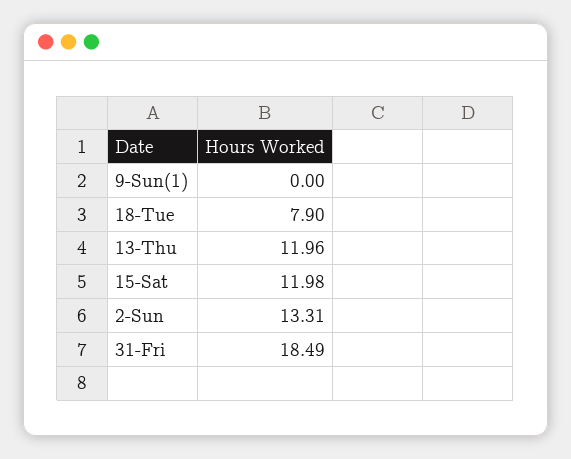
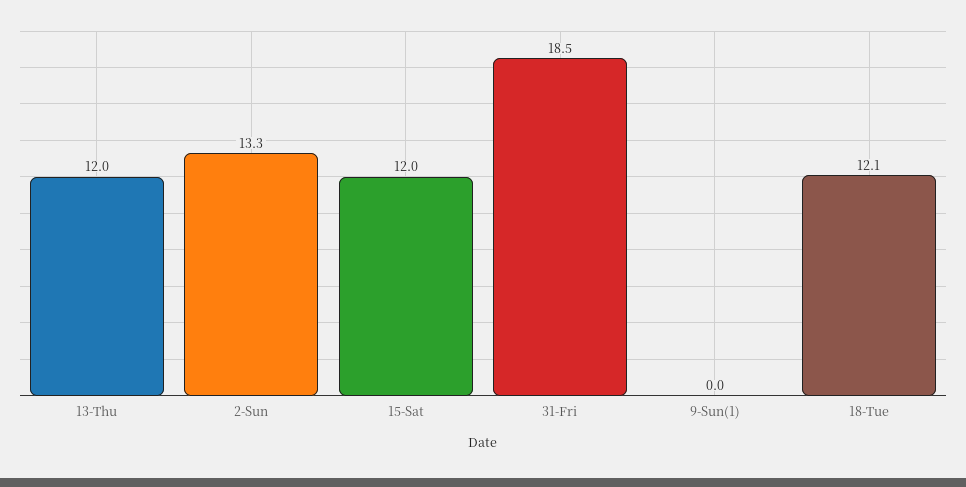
18-Tue: 7.9 -> 12.1

